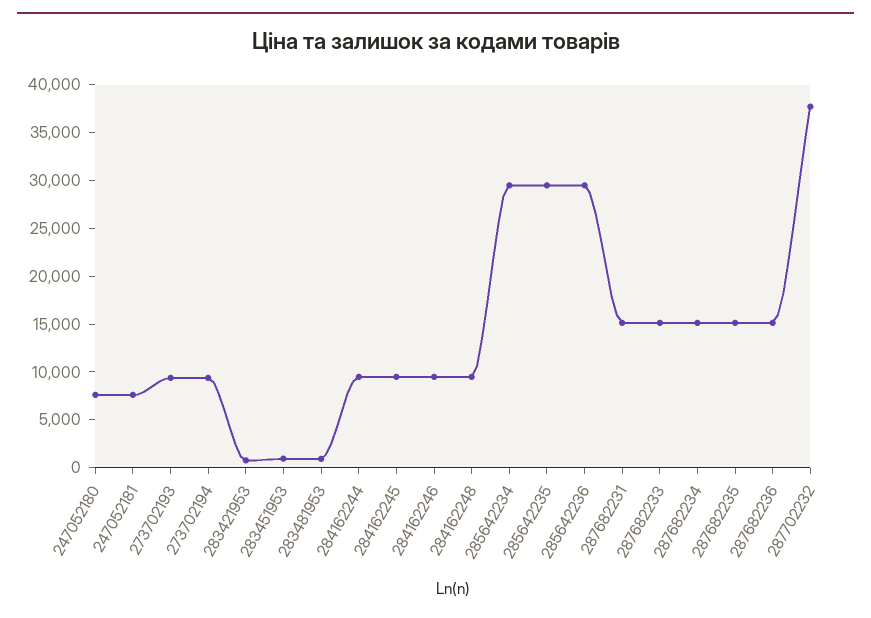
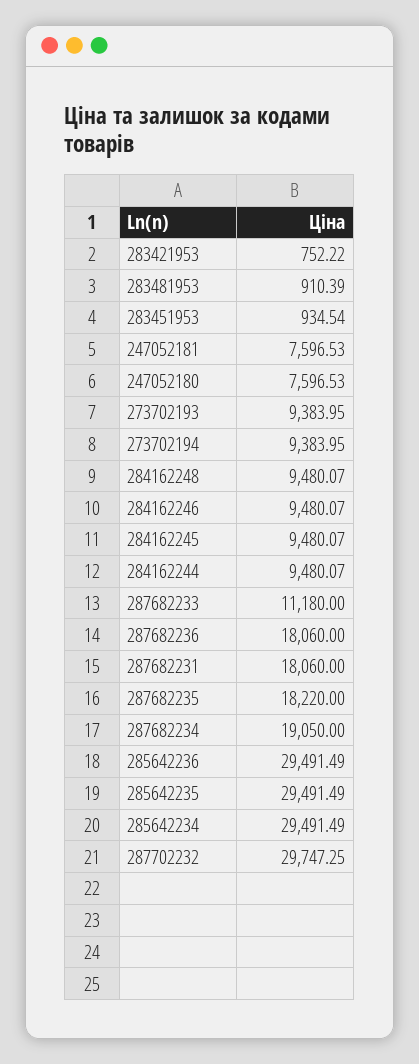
287682231: 15000 -> 18060
287682233: 15000 -> 11180
287682234: 15000 -> 19050
287682235: 15000 -> 18220
287682236: 15000 -> 18060
287702232: 38000 -> 29747.25

